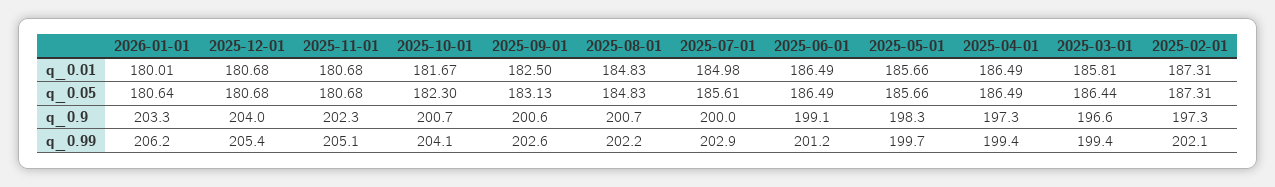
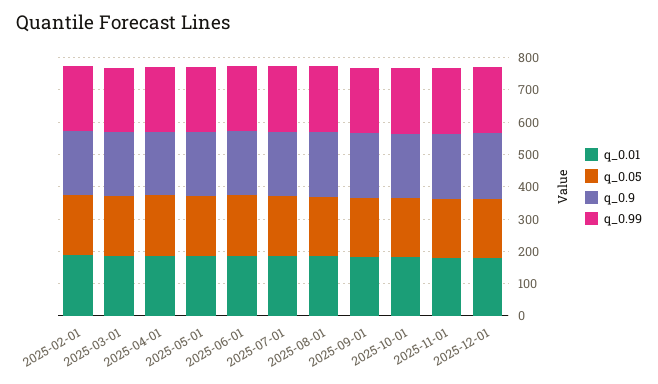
q_0.01, 2026-01-01: 180.01 -> none
q_0.05, 2026-01-01: 180.64 -> none
q_0.9, 2026-01-01: 203.3 -> none
q_0.99, 2026-01-01: 206.2 -> none

